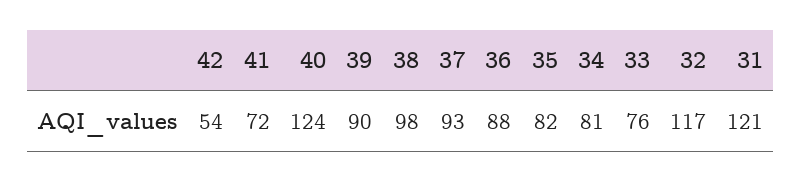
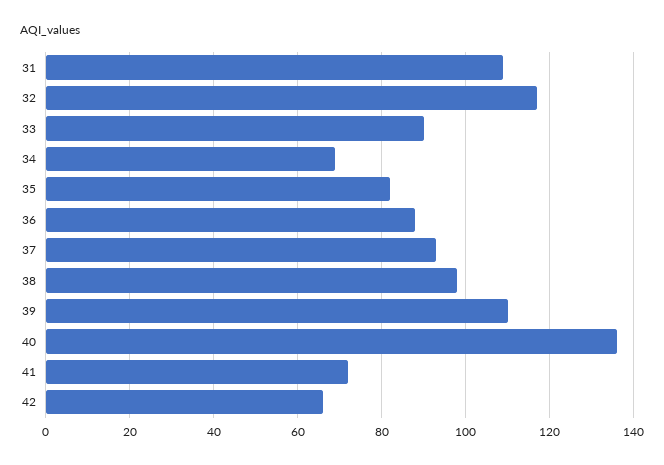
42: 54 -> 65
40: 124 -> 135
39: 90 -> 110
34: 81 -> 70
33: 76 -> 90
31: 121 -> 110

